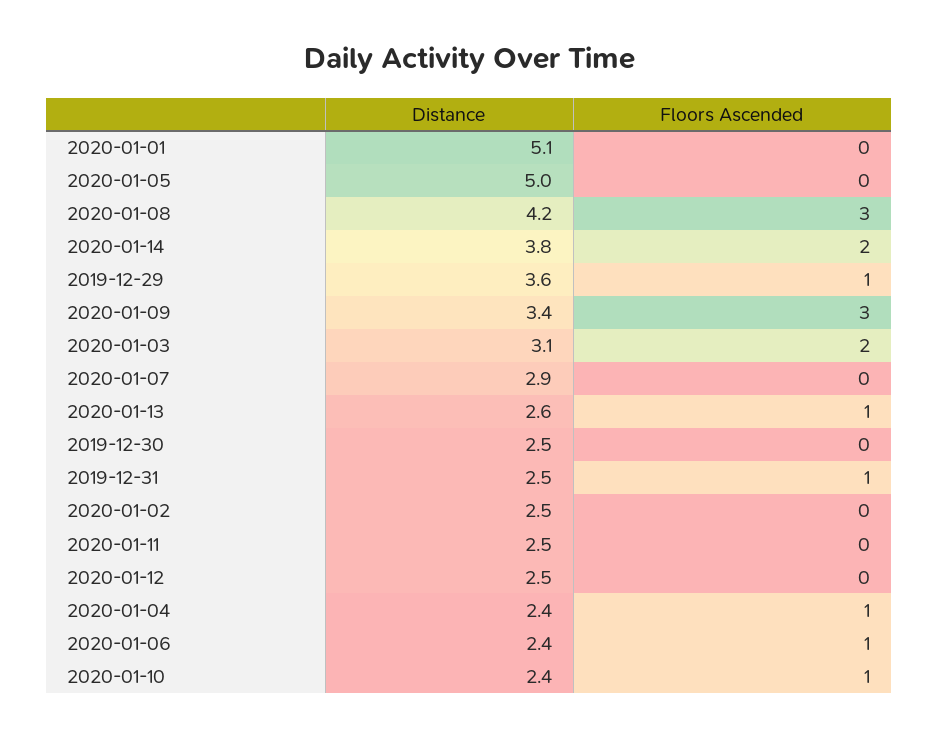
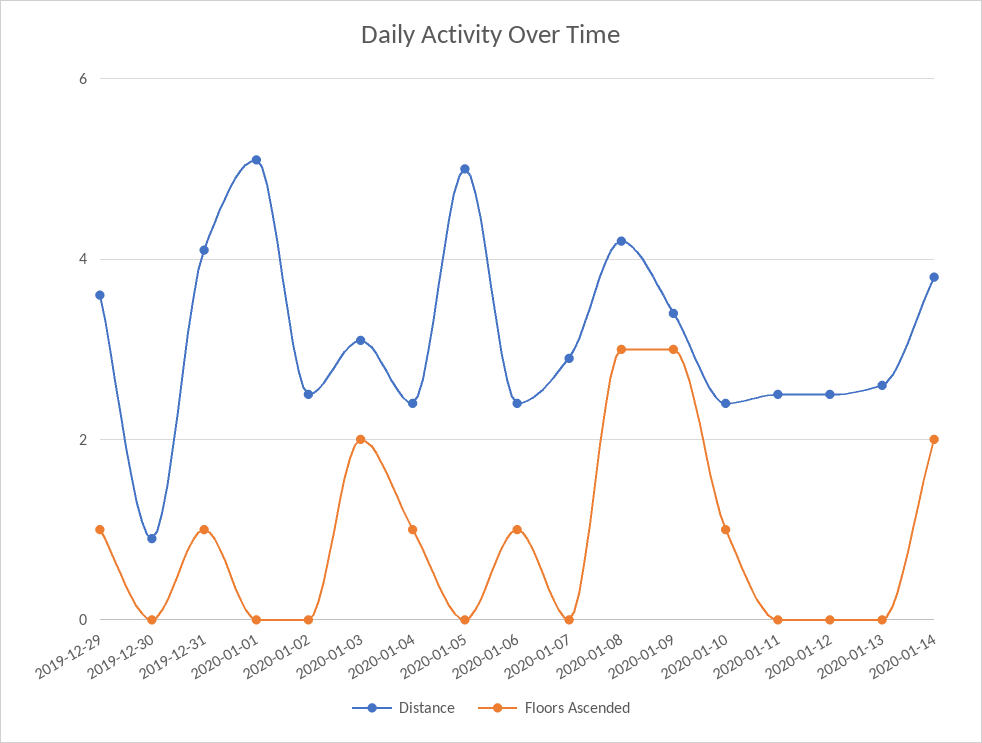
Floors Ascended, 2020-01-13: 1 -> 0
Distance, 2019-12-30: 2.5 -> 1
Distance, 2019-12-31: 2.5 -> 4

